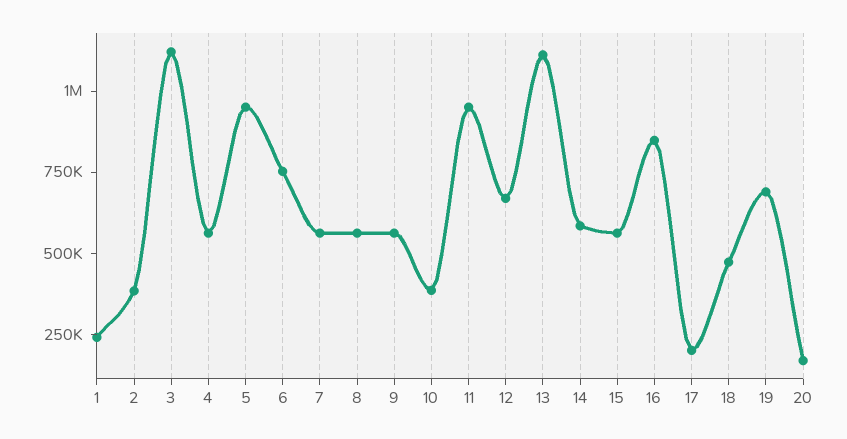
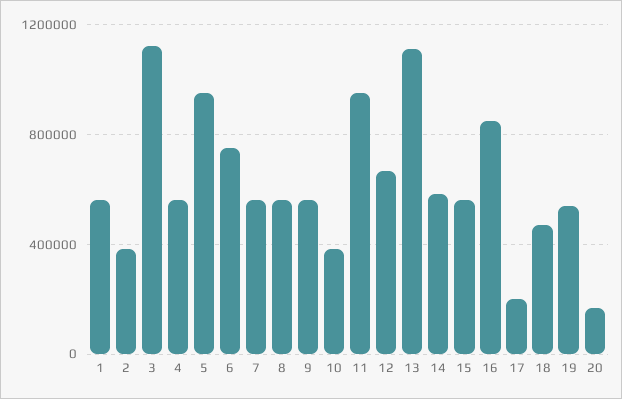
1: 250000 -> 550000
19: 700000 -> 550000

